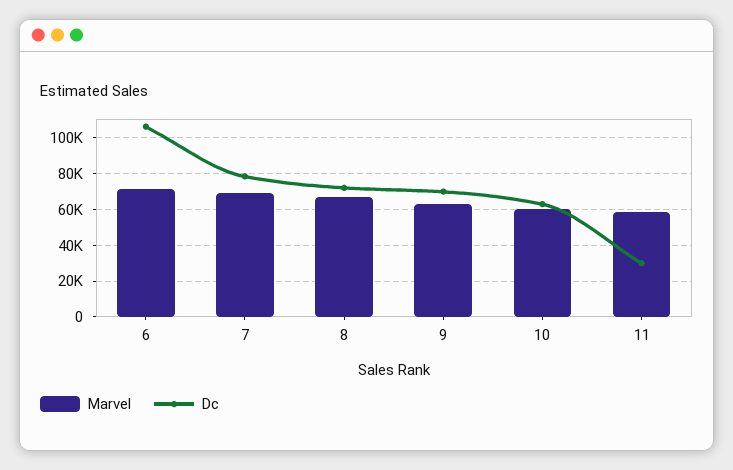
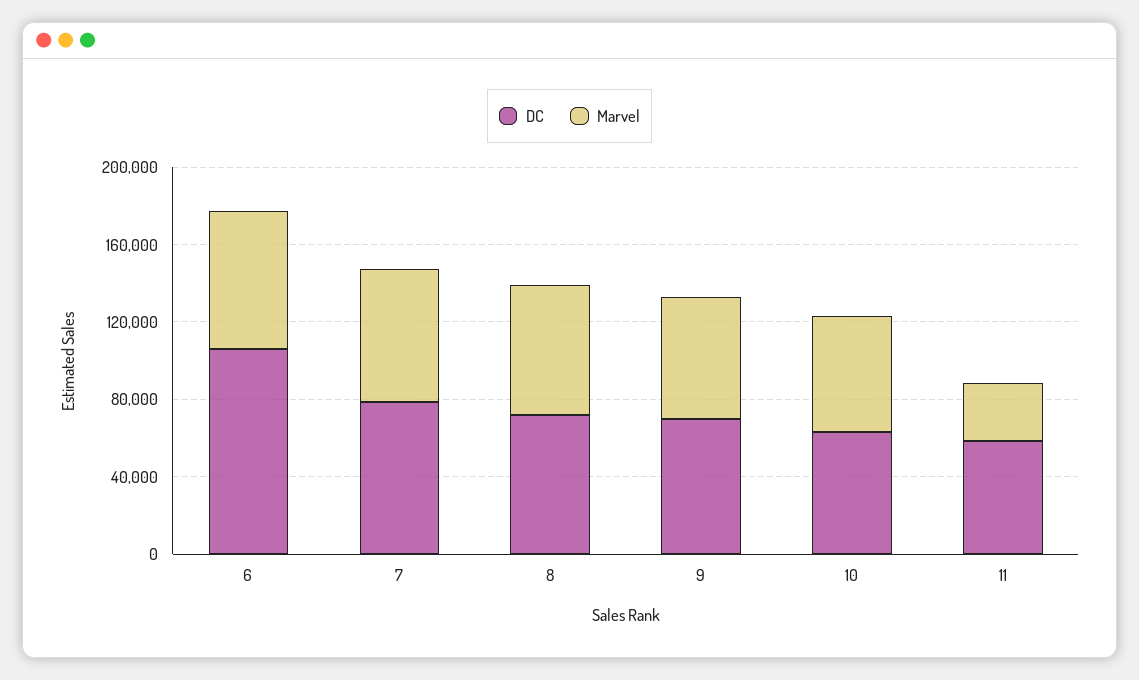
Marvel, 11: 60000 -> 30000
Dc, 11: 30000 -> 60000

